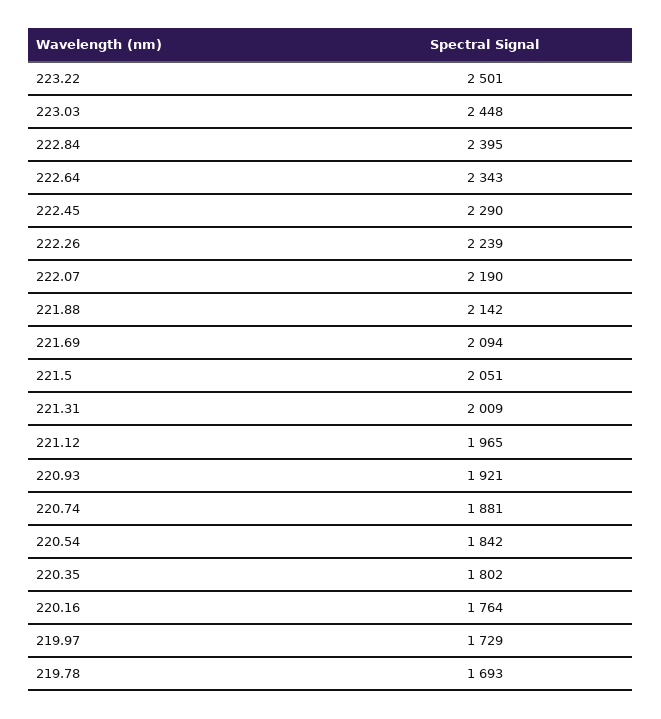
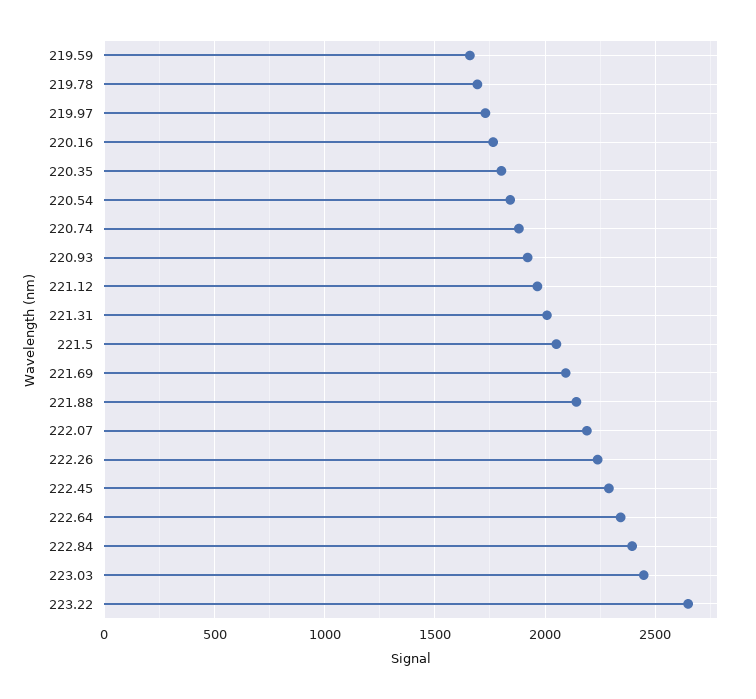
223.22: 2501 -> 2650
219.59: none -> 1650

